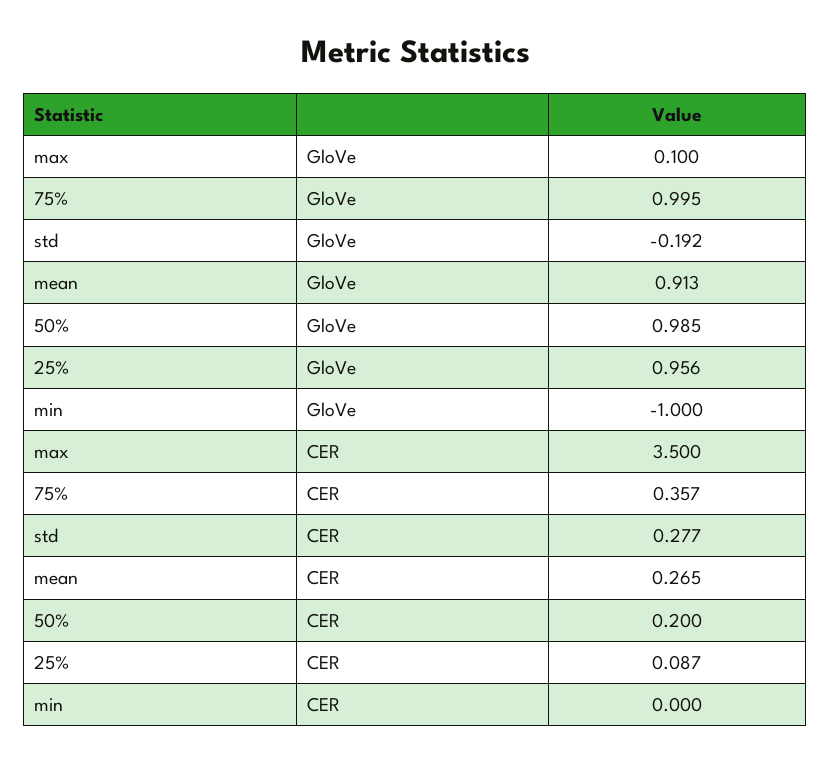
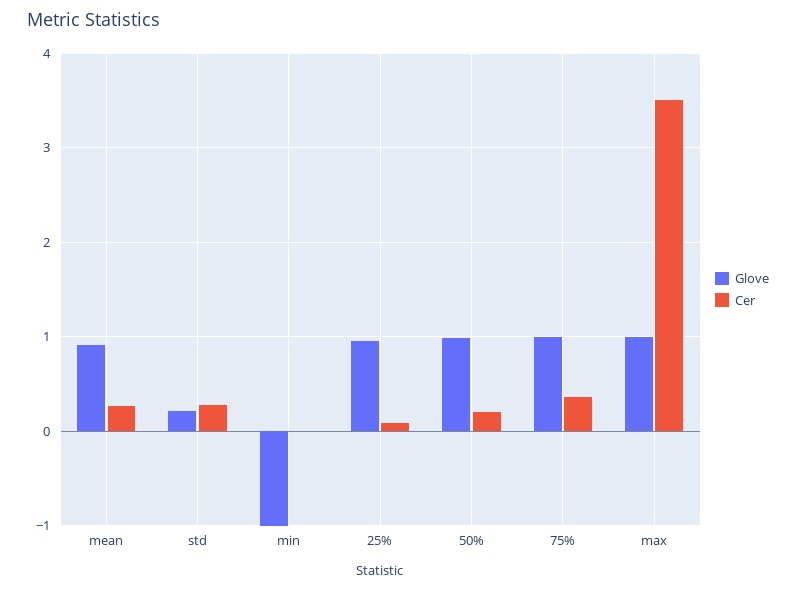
GloVe, max: 0.1 -> 1
GloVe, std: -0.192 -> 0.2

